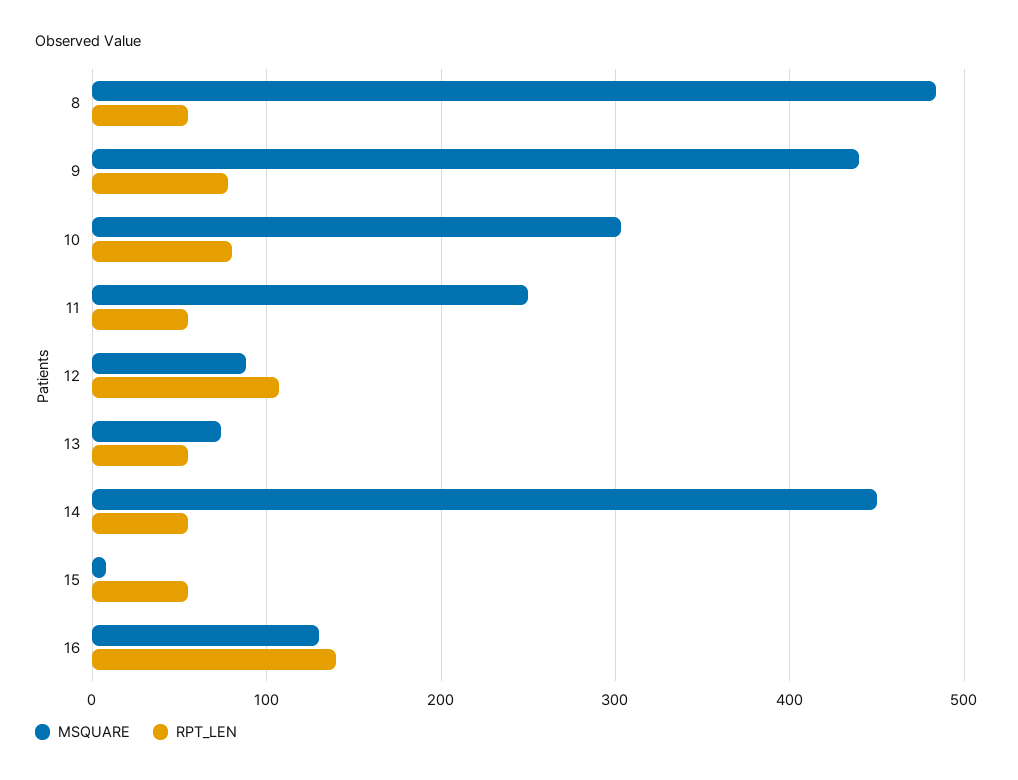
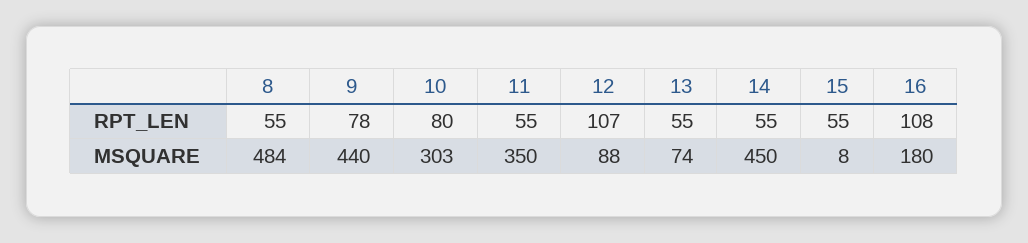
MSQUARE, 11: 250 -> 350
MSQUARE, 16: 130 -> 180
RPT_LEN, 16: 140 -> 108

